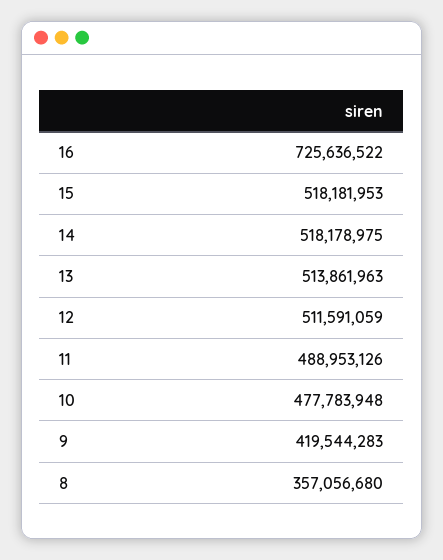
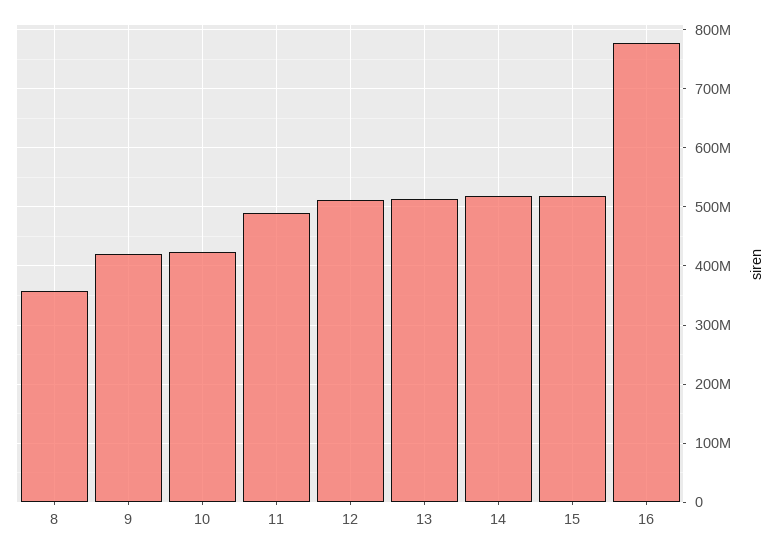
16: 725636522 -> 780000000
10: 477783948 -> 420000000

